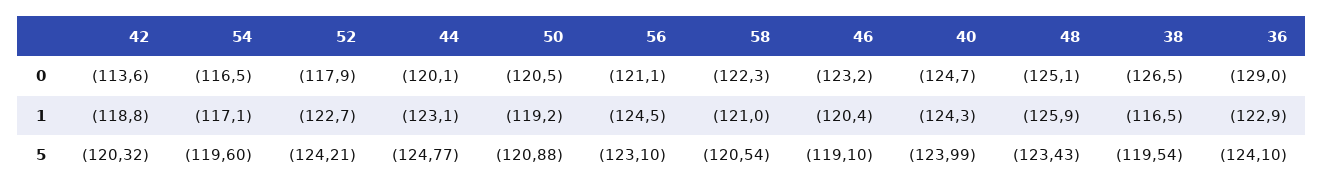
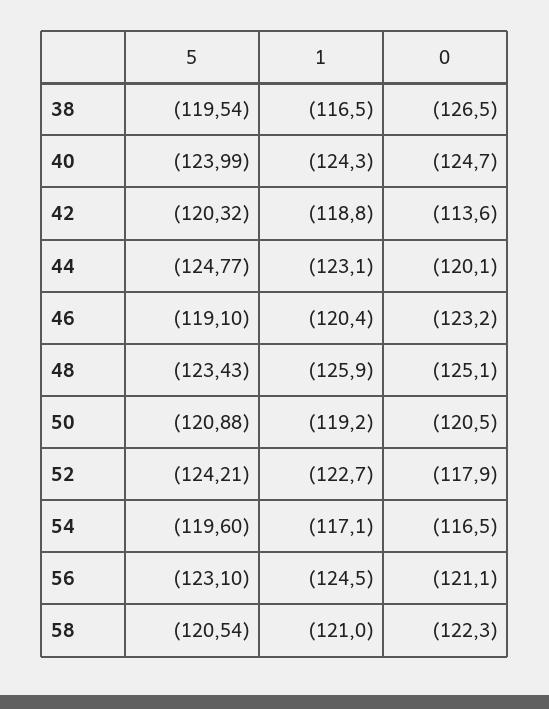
36, 0: -129 -> none
36, 1: -122.9 -> none
36, 5: -124.1 -> none

